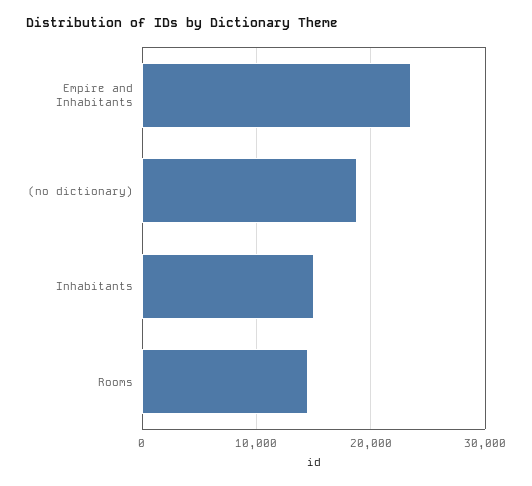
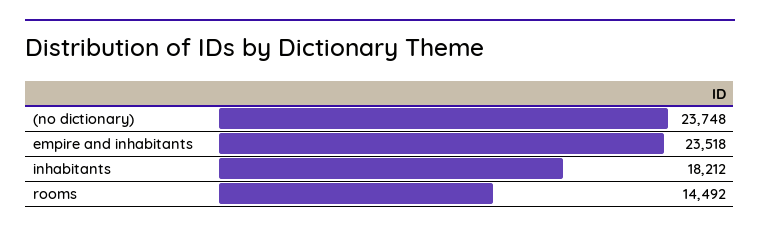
(no dictionary): 19000 -> 23748
Inhabitants: 15000 -> 18212

